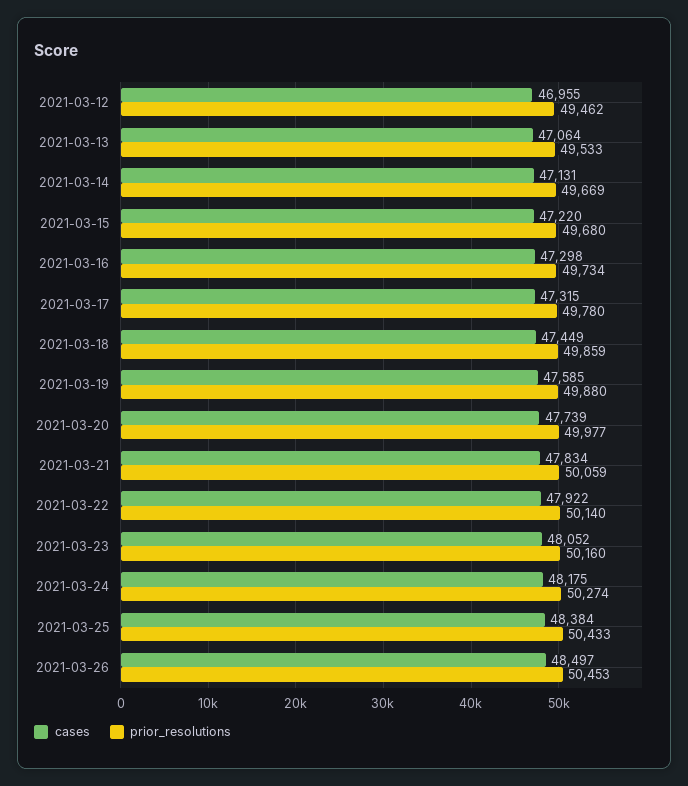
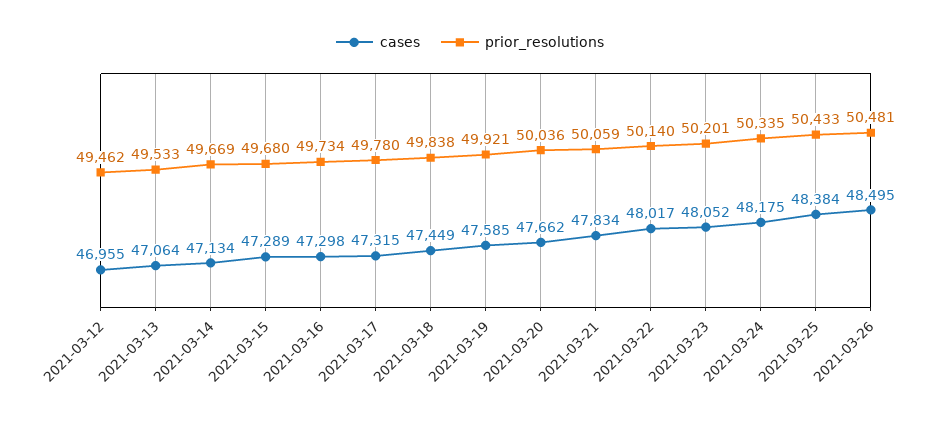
cases, 2021-03-14: 47131 -> 47134
cases, 2021-03-15: 47220 -> 47289
prior_resolutions, 2021-03-18: 49859 -> 49838
prior_resolutions, 2021-03-19: 49880 -> 49921
cases, 2021-03-20: 47739 -> 47662
prior_resolutions, 2021-03-20: 49977 -> 50036
cases, 2021-03-22: 47922 -> 48017
prior_resolutions, 2021-03-23: 50160 -> 50201
prior_resolutions, 2021-03-24: 50274 -> 50335
cases, 2021-03-26: 48497 -> 48495
prior_resolutions, 2021-03-26: 50453 -> 50481

